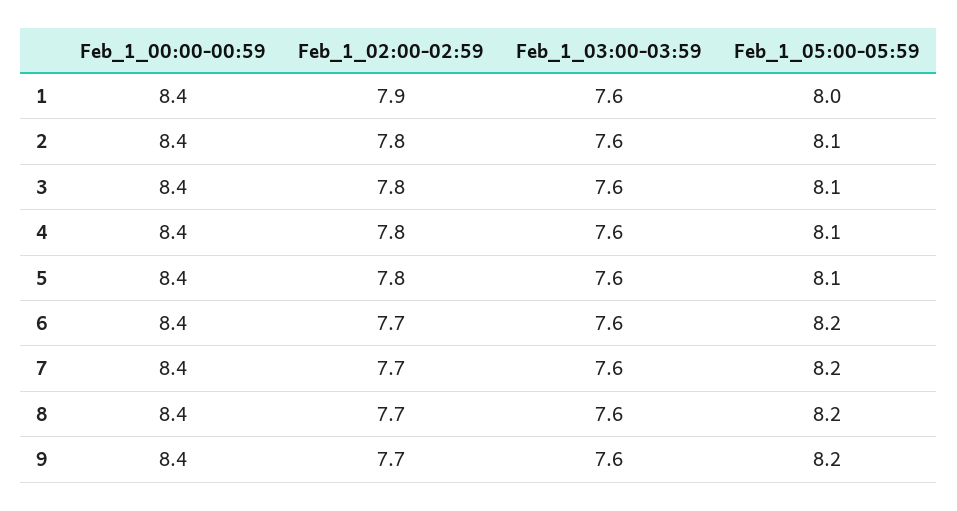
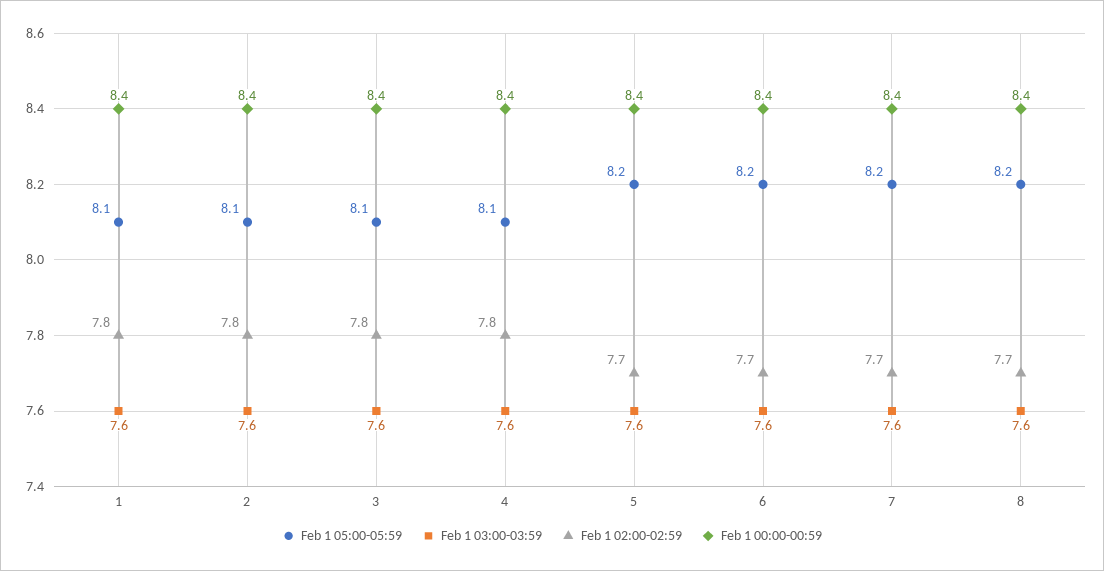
Feb_1_02:00-02:59, 1: 7.9 -> 7.8
Feb_1_05:00-05:59, 1: 8 -> 8.1
Feb_1_02:00-02:59, 5: 7.8 -> 7.7
Feb_1_05:00-05:59, 5: 8.1 -> 8.2
Feb_1_00:00-00:59, 9: 8.4 -> none
Feb_1_02:00-02:59, 9: 7.7 -> none
Feb_1_03:00-03:59, 9: 7.6 -> none
Feb_1_05:00-05:59, 9: 8.2 -> none

